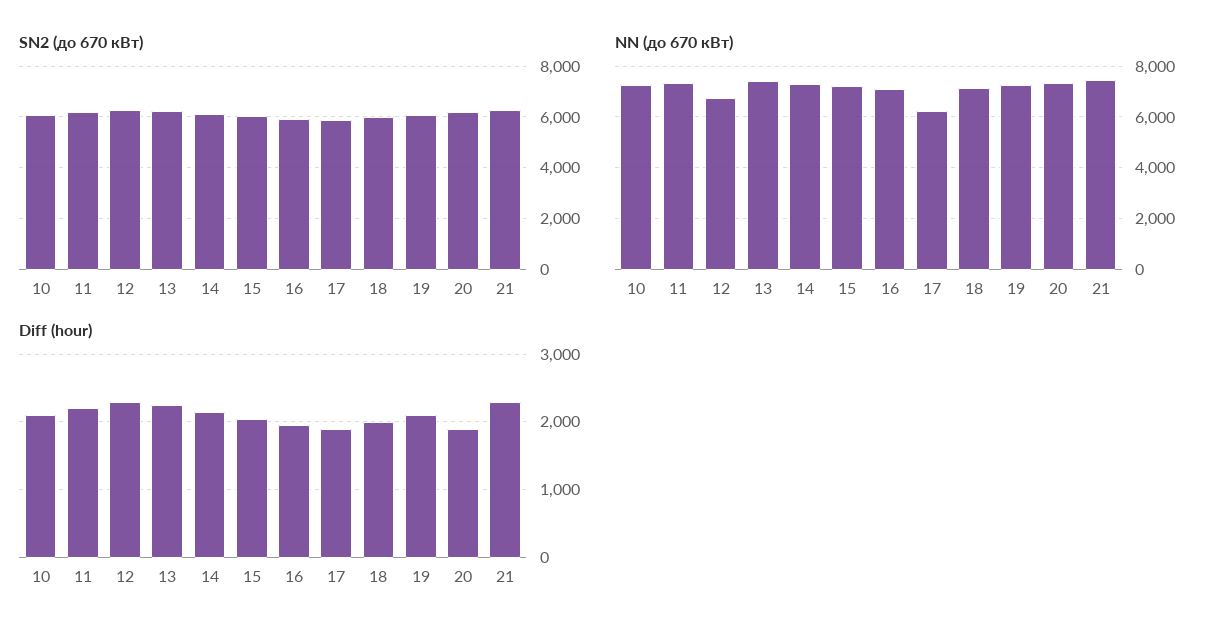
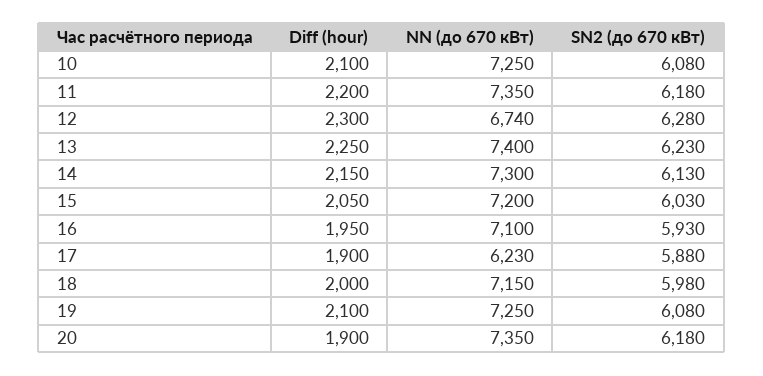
SN2 (до 670 кВт), 21: 6250 -> none
NN (до 670 кВт), 21: 7500 -> none
Diff (hour), 21: 2300 -> none

